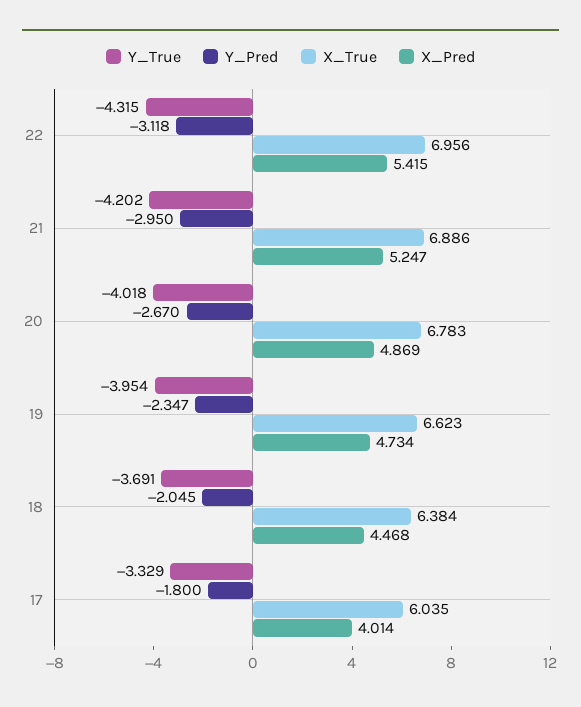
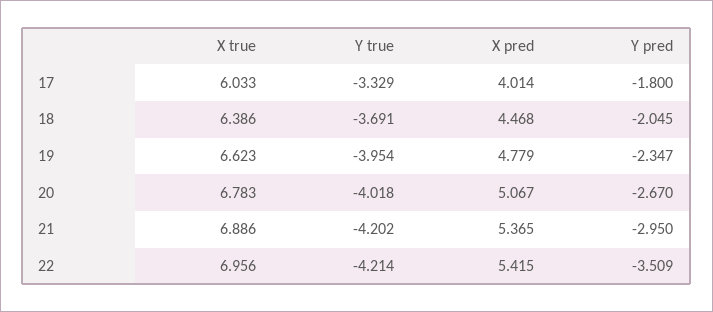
Y_True, 22: -4.315 -> -4.214
Y_Pred, 22: -3.118 -> -3.509
X_Pred, 21: 5.247 -> 5.365
X_Pred, 20: 4.869 -> 5.067
X_Pred, 19: 4.734 -> 4.779
X_True, 18: 6.384 -> 6.386
X_True, 17: 6.035 -> 6.033

